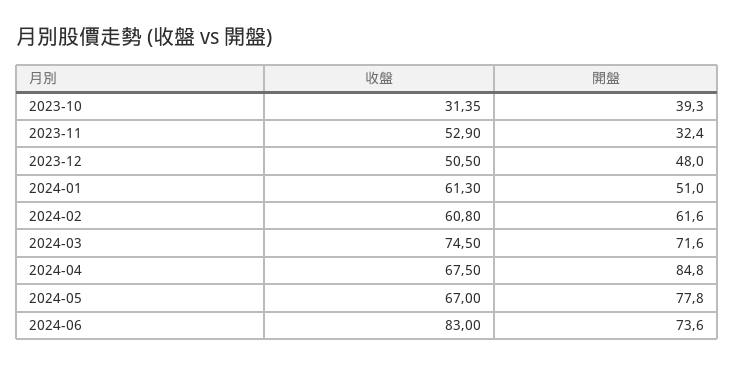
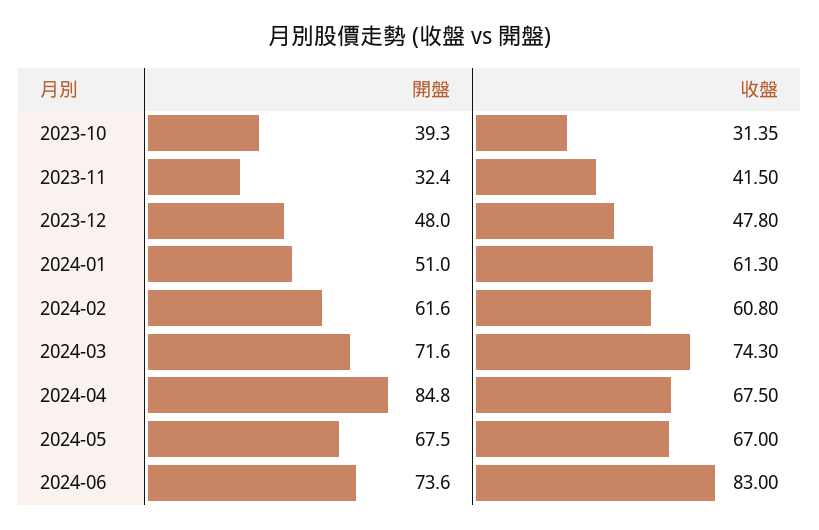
收盤, 2023-11: 52.9 -> 41.5
收盤, 2023-12: 50.5 -> 47.8
收盤, 2024-03: 74.5 -> 74.3
開盤, 2024-05: 77.8 -> 67.5

